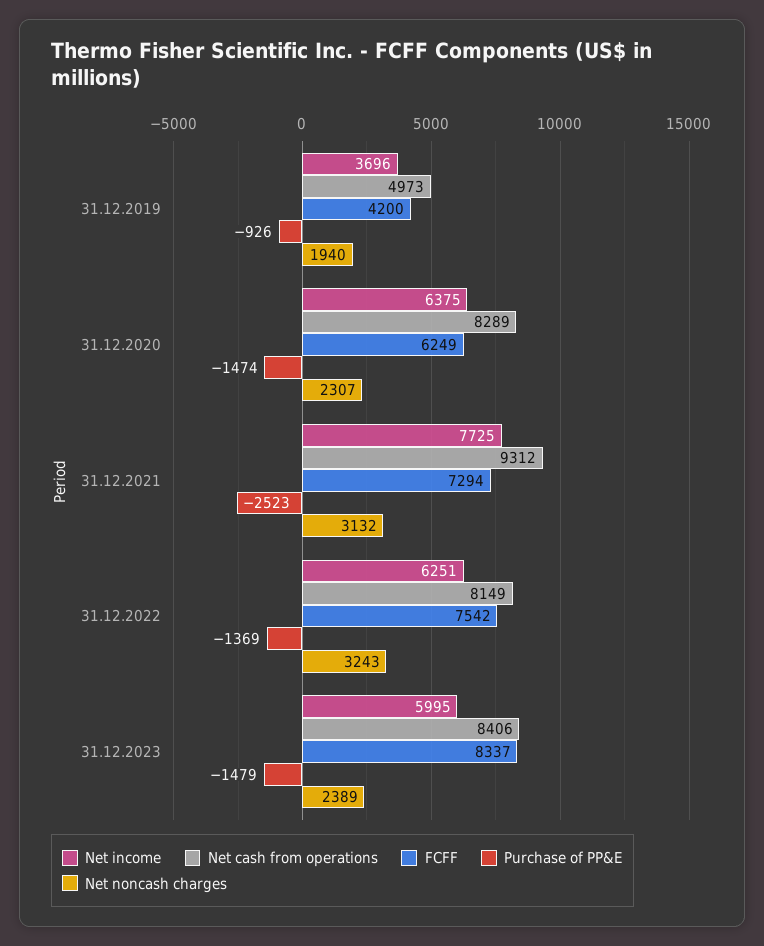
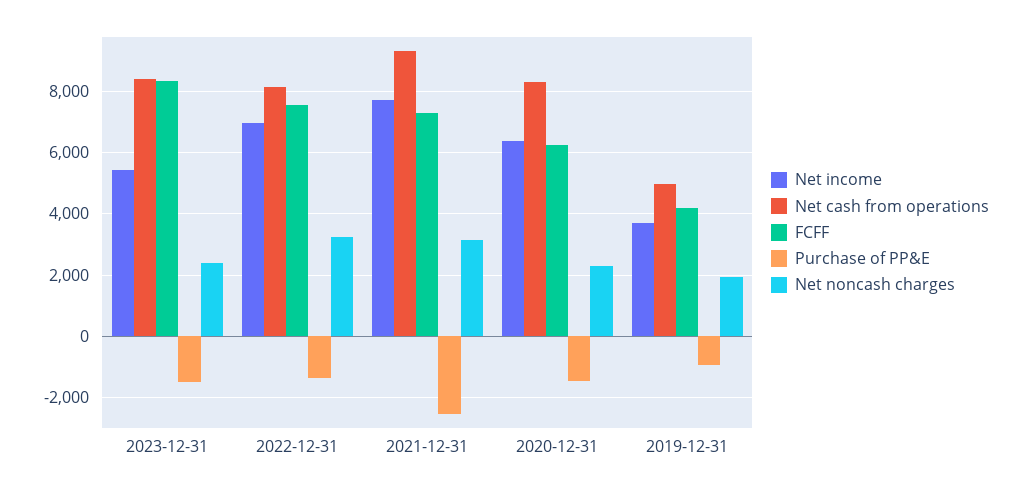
Net income, 31.12.2022: 6251 -> 7000
Net income, 31.12.2023: 5995 -> 5400

